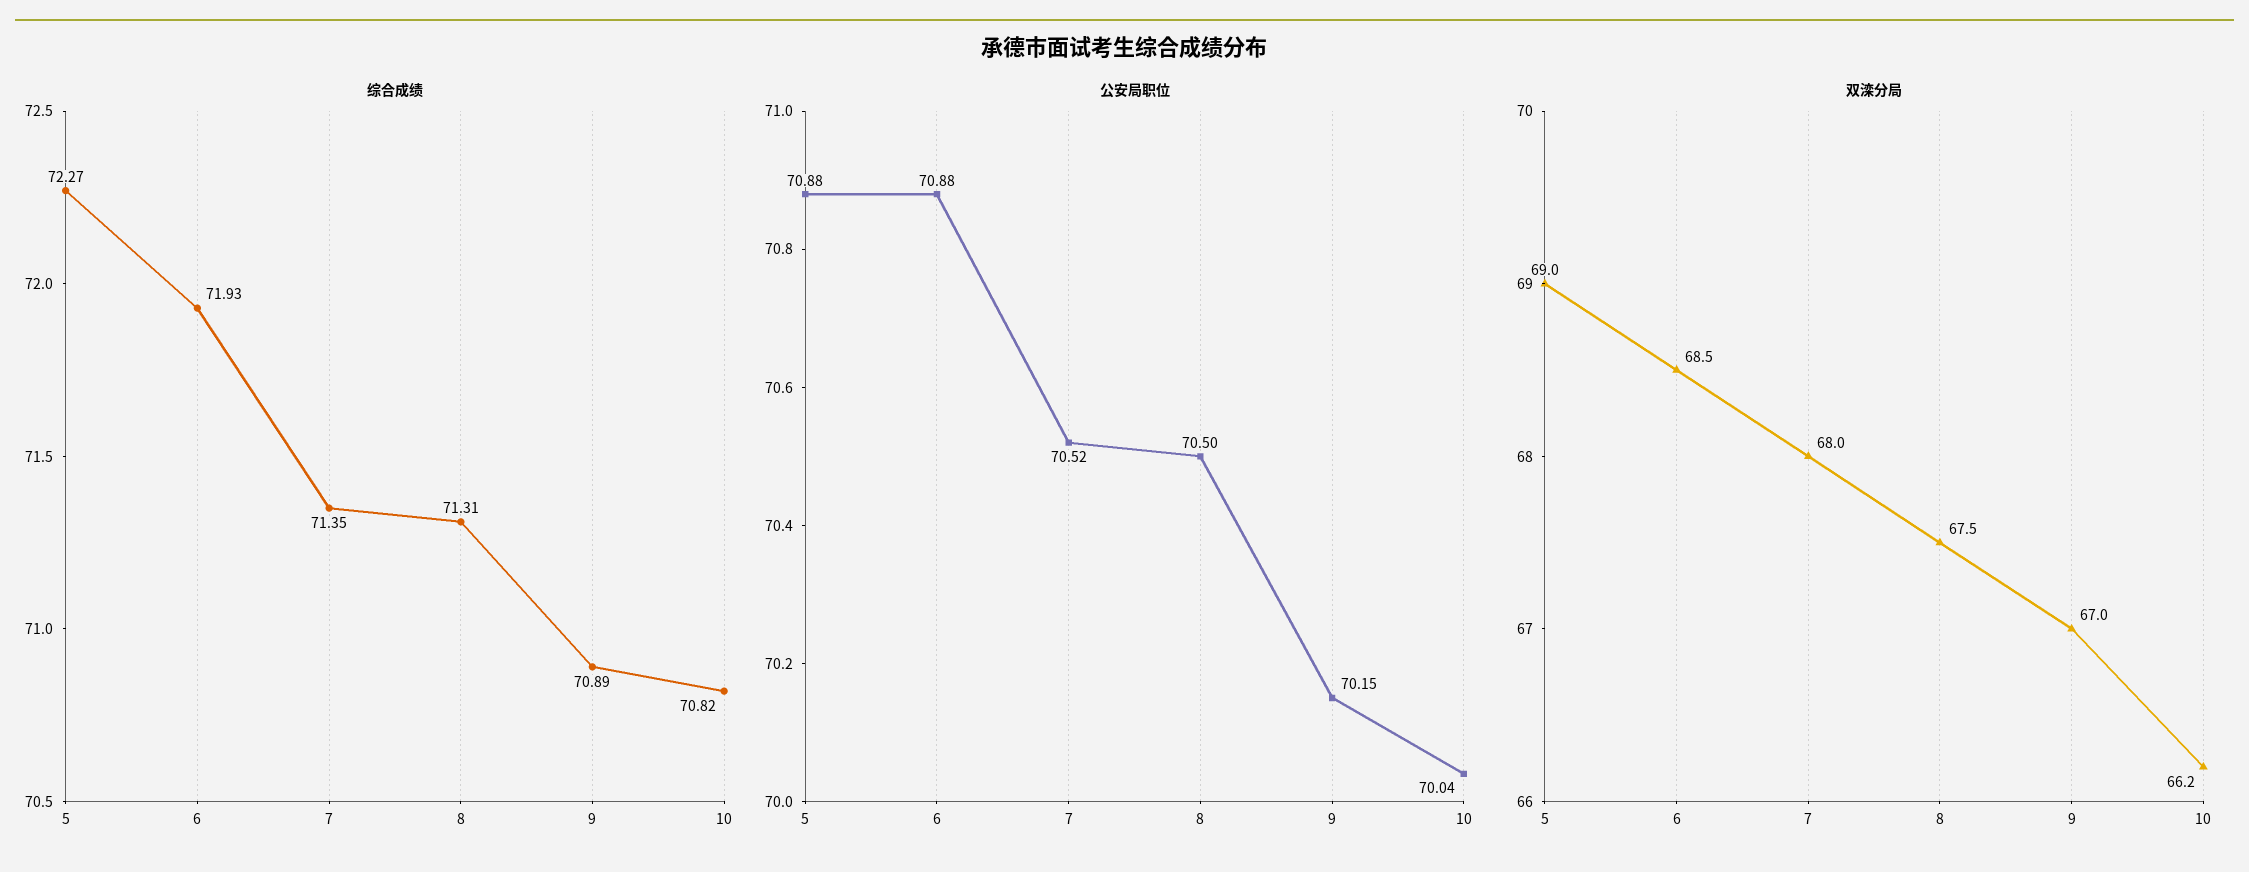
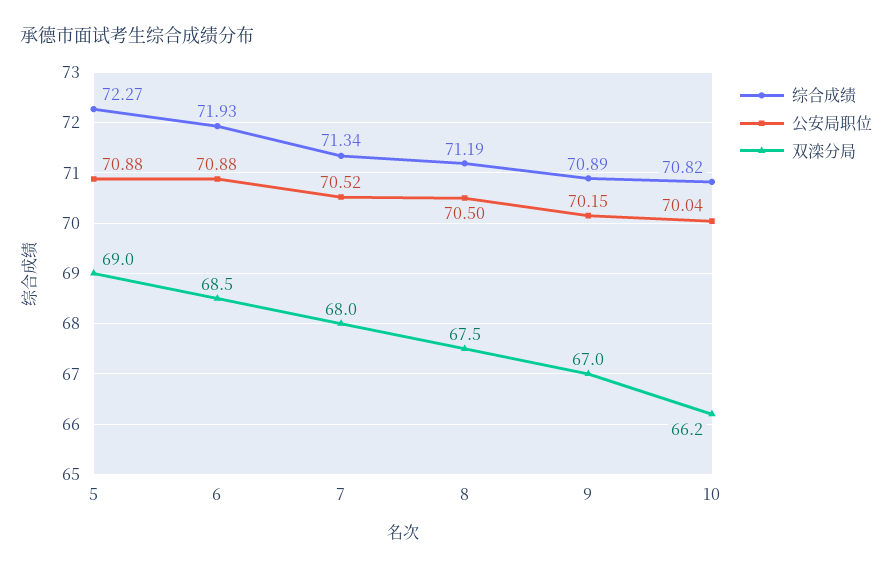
综合成绩, 7: 71.35 -> 71.34
综合成绩, 8: 71.31 -> 71.19

